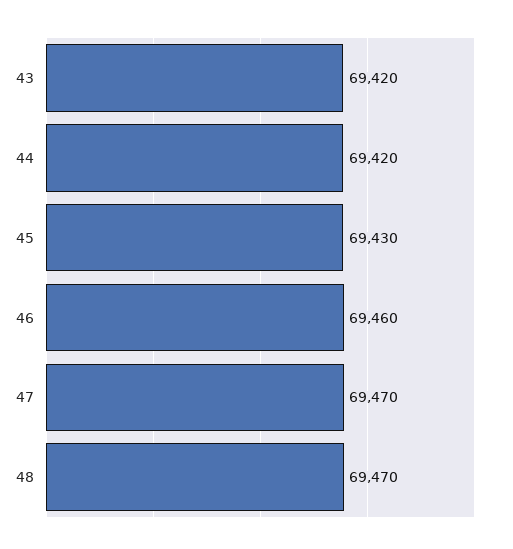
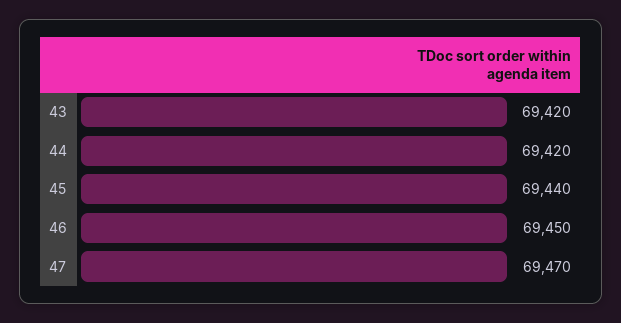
45: 69430 -> 69440
46: 69460 -> 69450
48: 69470 -> none

